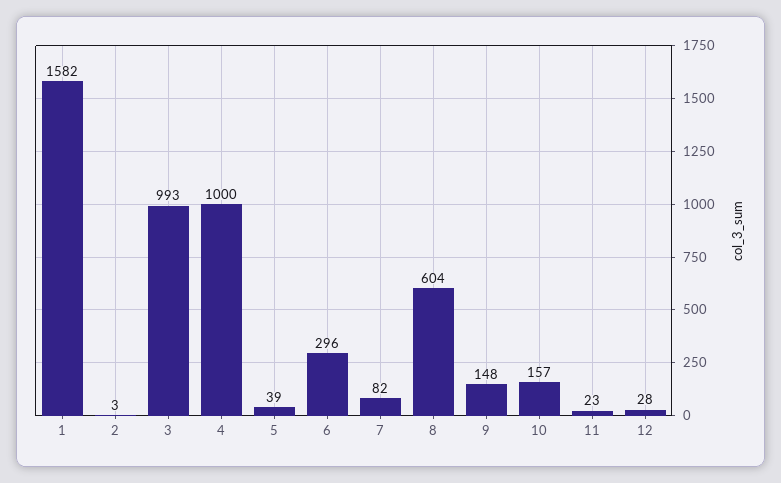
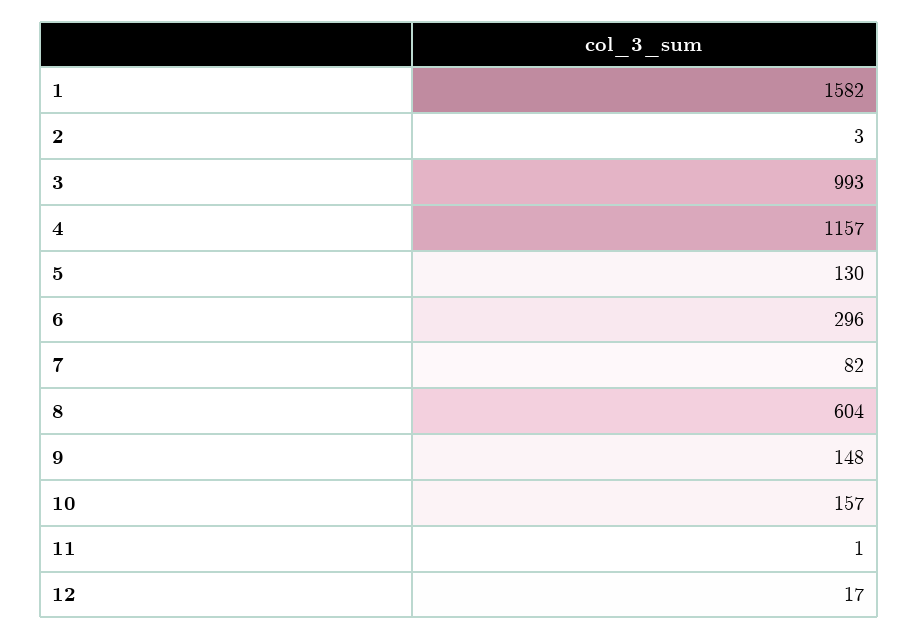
4: 1000 -> 1157
5: 39 -> 130
11: 23 -> 1
12: 28 -> 17

